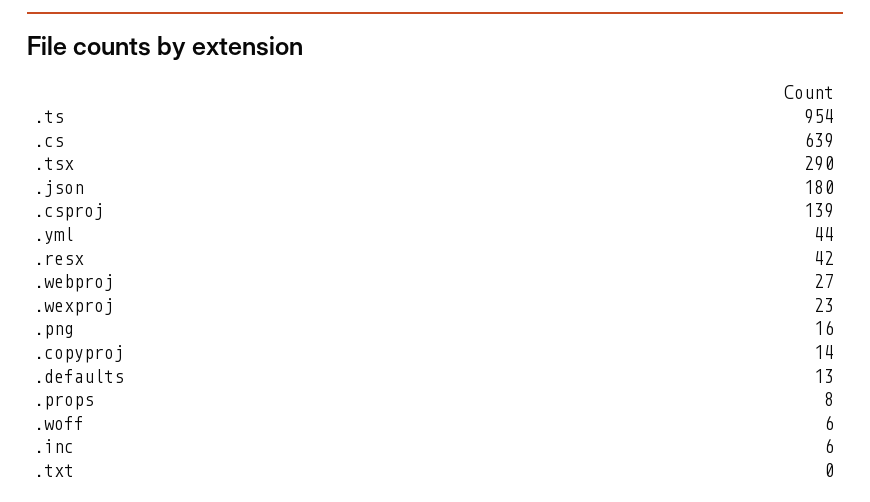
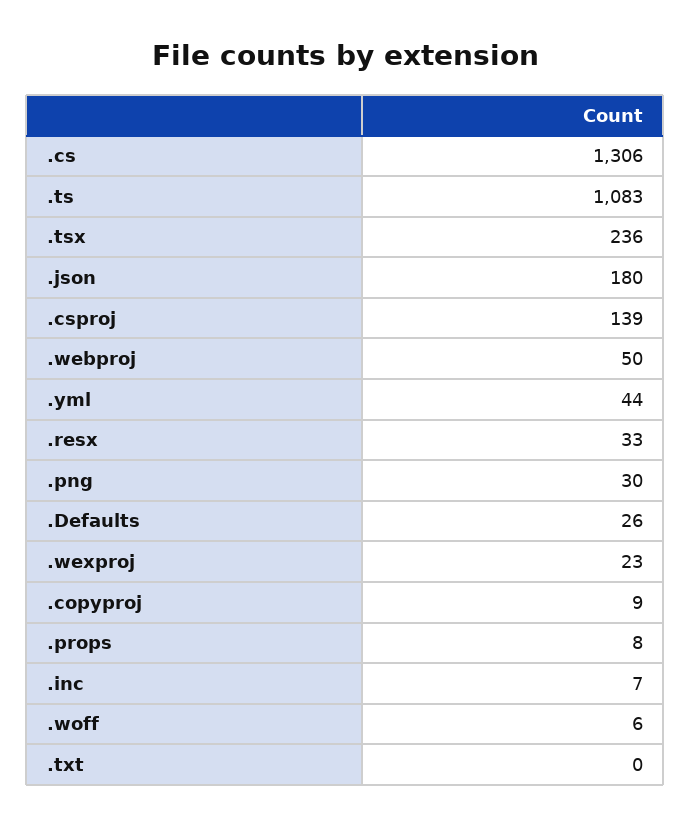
.ts: 954 -> 1083
.cs: 639 -> 1306
.tsx: 290 -> 236
.resx: 42 -> 33
.webproj: 27 -> 50
.png: 16 -> 30
.copyproj: 14 -> 9
.defaults: 13 -> 26
.inc: 6 -> 7

